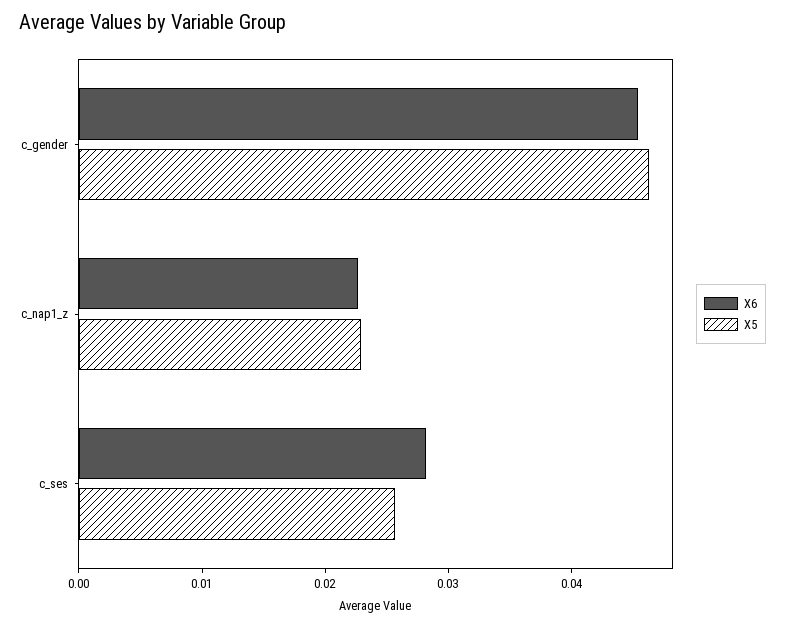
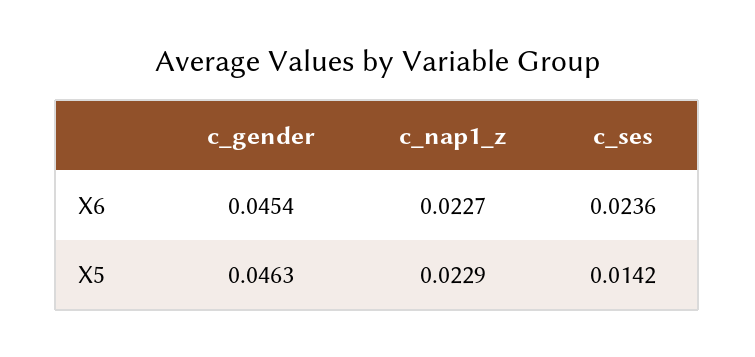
X6, c_ses: 0.028 -> 0.0236
X5, c_ses: 0.026 -> 0.0142

